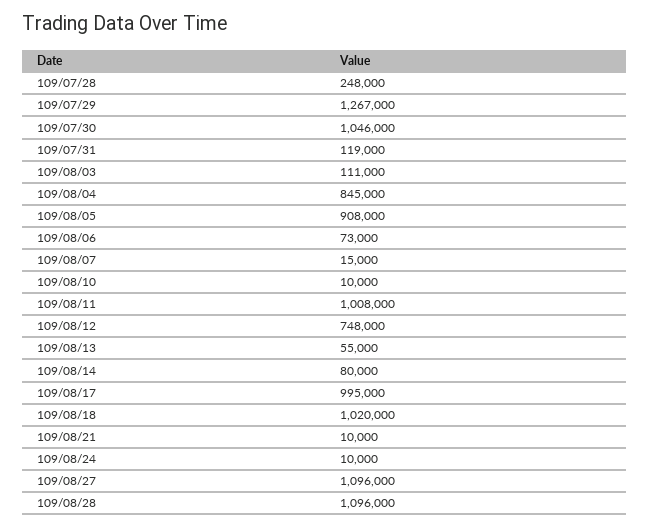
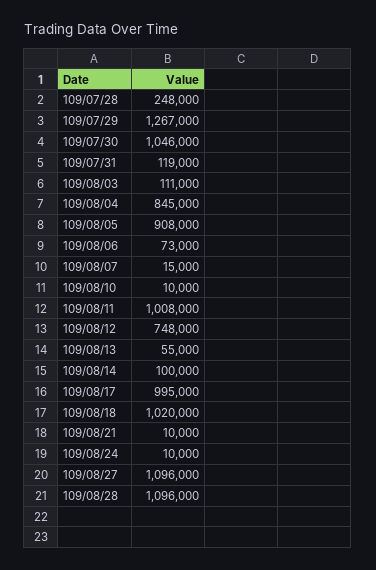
109/08/14: 80000 -> 100000

